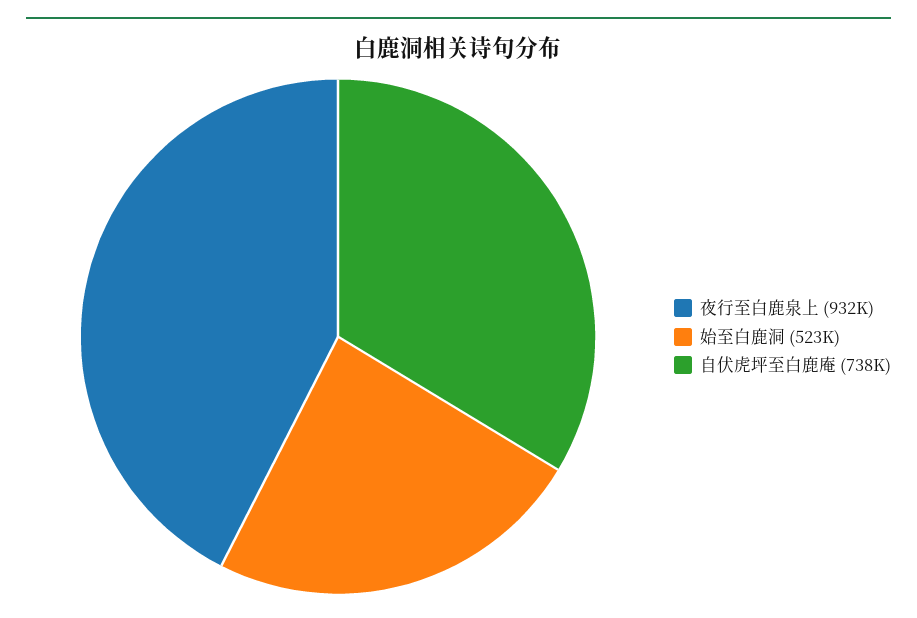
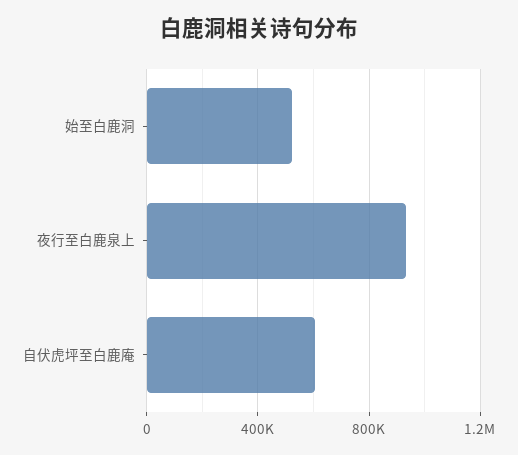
自伏虎坪至白鹿庵: 738000 -> 600000

